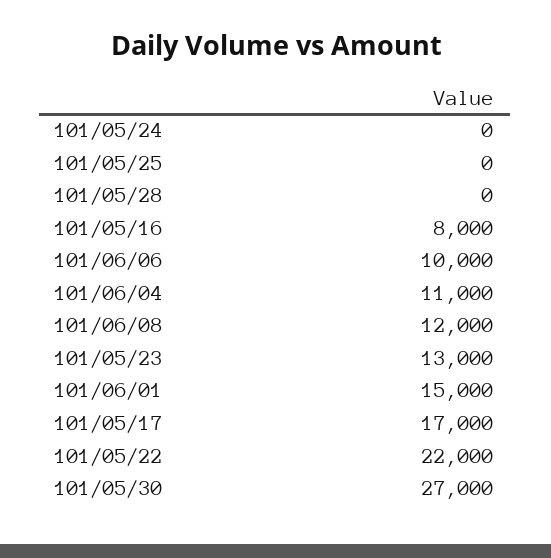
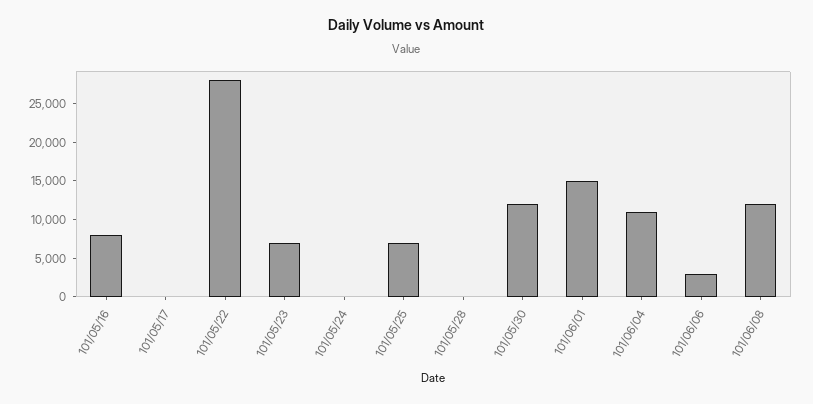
101/05/25: 0 -> 7500
101/06/06: 10000 -> 2500
101/05/23: 13000 -> 7500
101/05/17: 17000 -> 0
101/05/22: 22000 -> 27500
101/05/30: 27000 -> 12500

